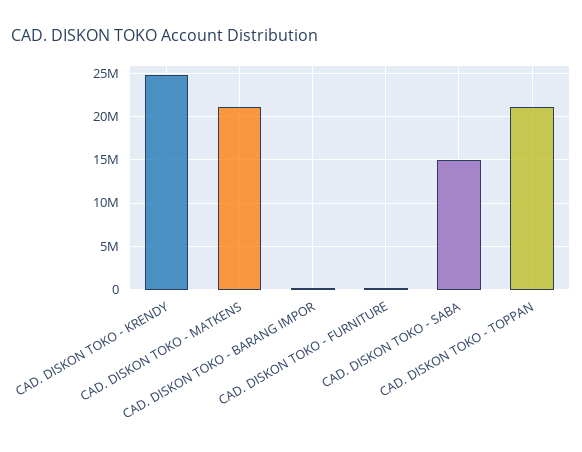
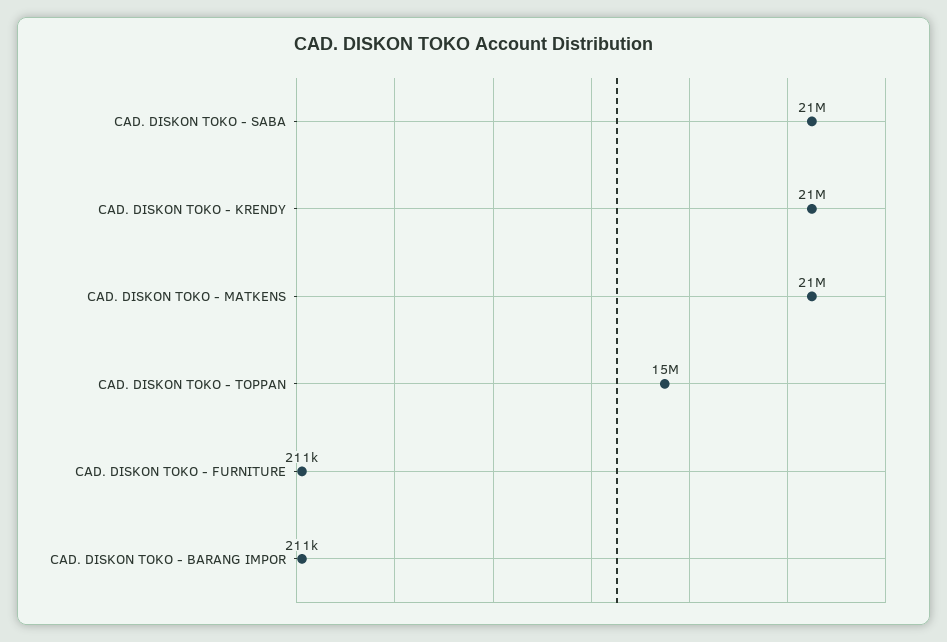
CAD. DISKON TOKO - KRENDY: 25000000 -> 21000000
CAD. DISKON TOKO - SABA: 15000000 -> 21000000
CAD. DISKON TOKO - TOPPAN: 21000000 -> 15000000

